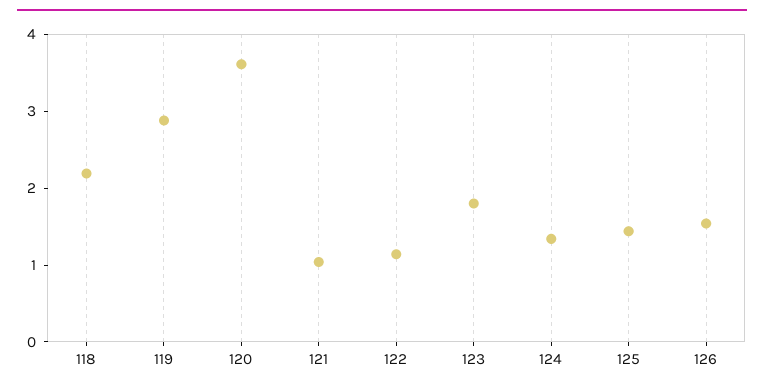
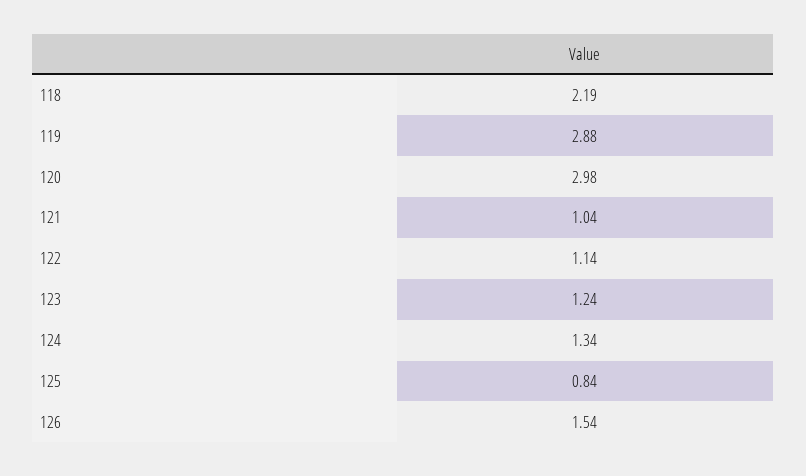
120: 3.6 -> 2.98
123: 1.8 -> 1.24
125: 1.4 -> 0.84

